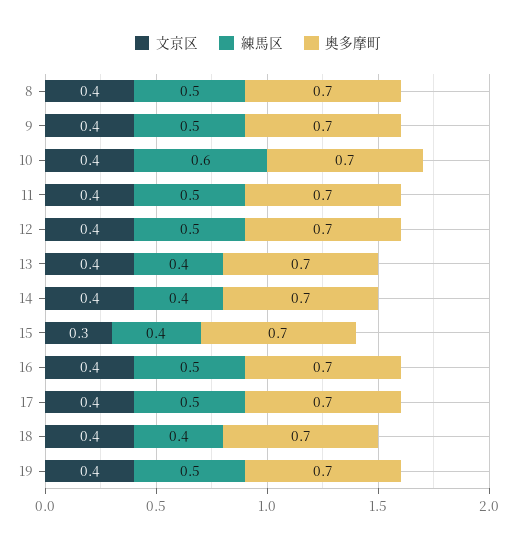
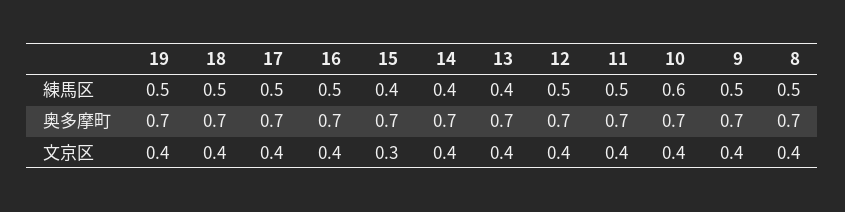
練馬区, 18: 0.4 -> 0.5

